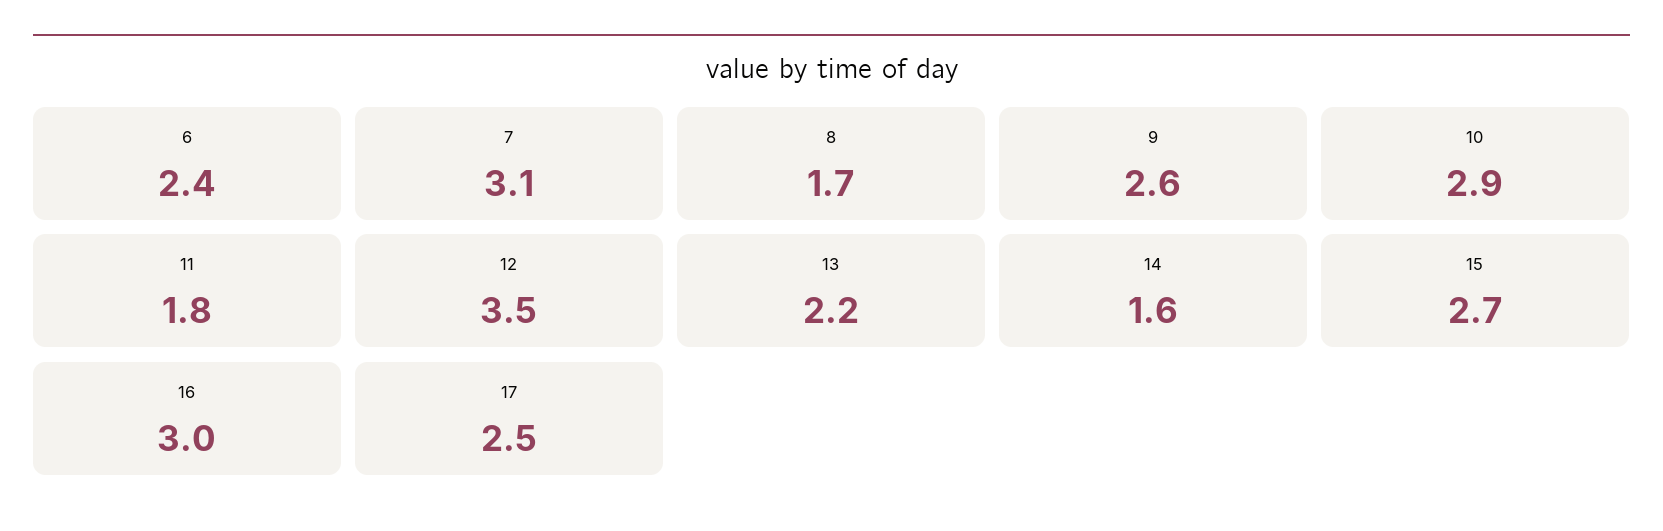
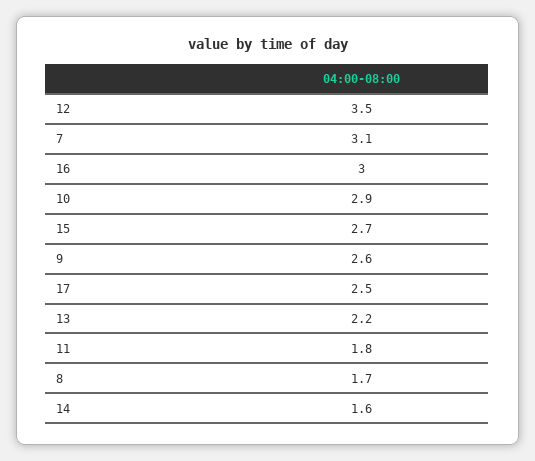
6: 2.4 -> none

